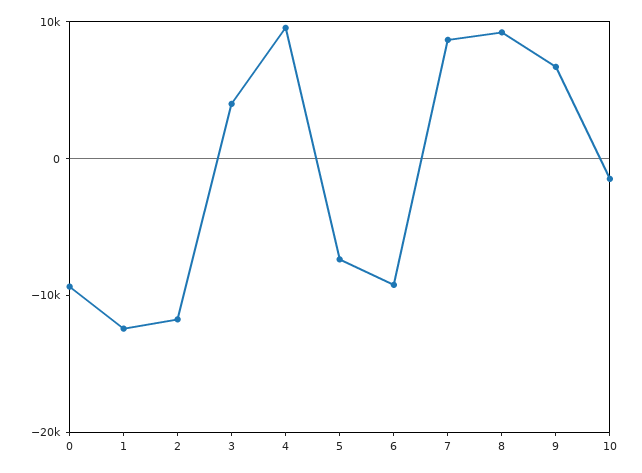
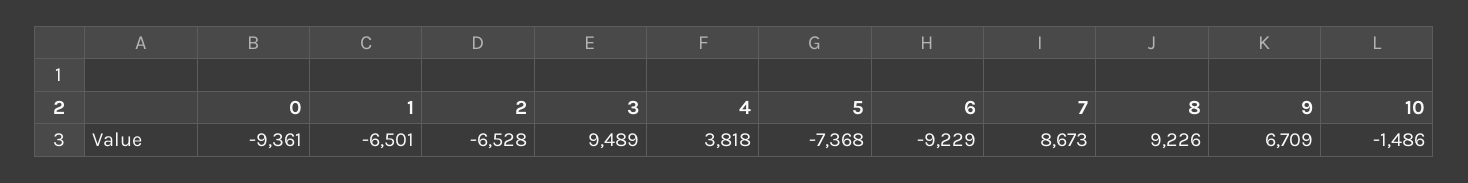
1: -12000 -> -6501
2: -12000 -> -6528
3: 4000 -> 9489
4: 10000 -> 3818

